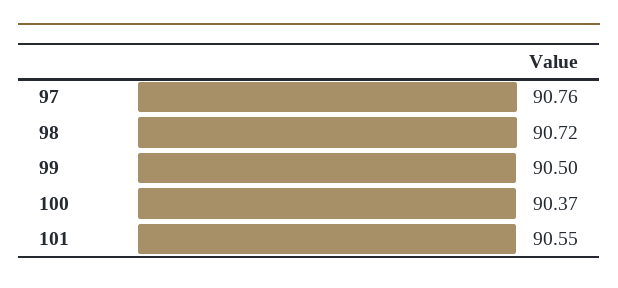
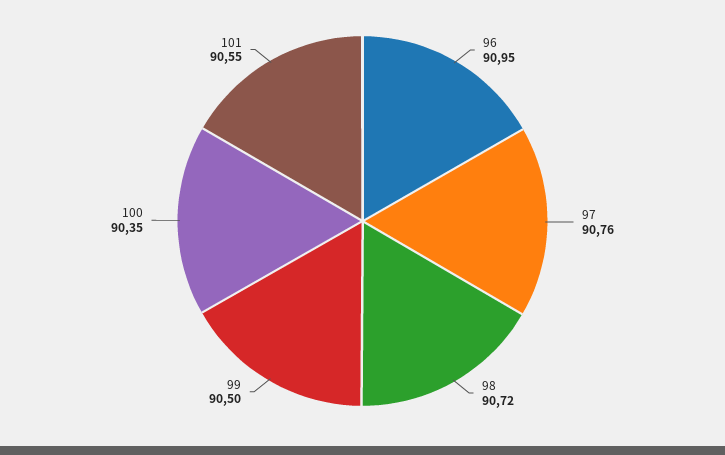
100: 90.37 -> 90.35
96: none -> 90.95

